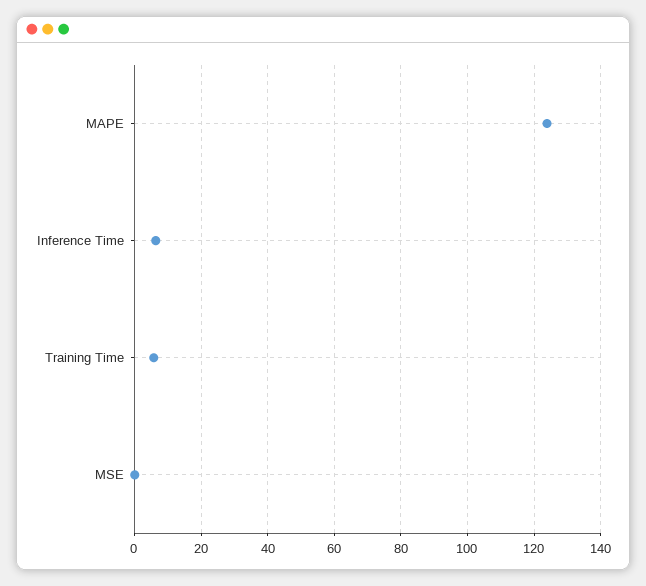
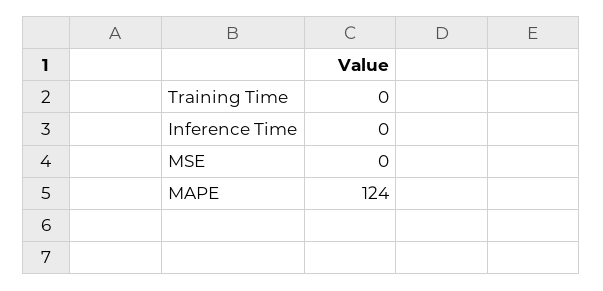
Inference Time: 6 -> 0
Training Time: 6 -> 0

